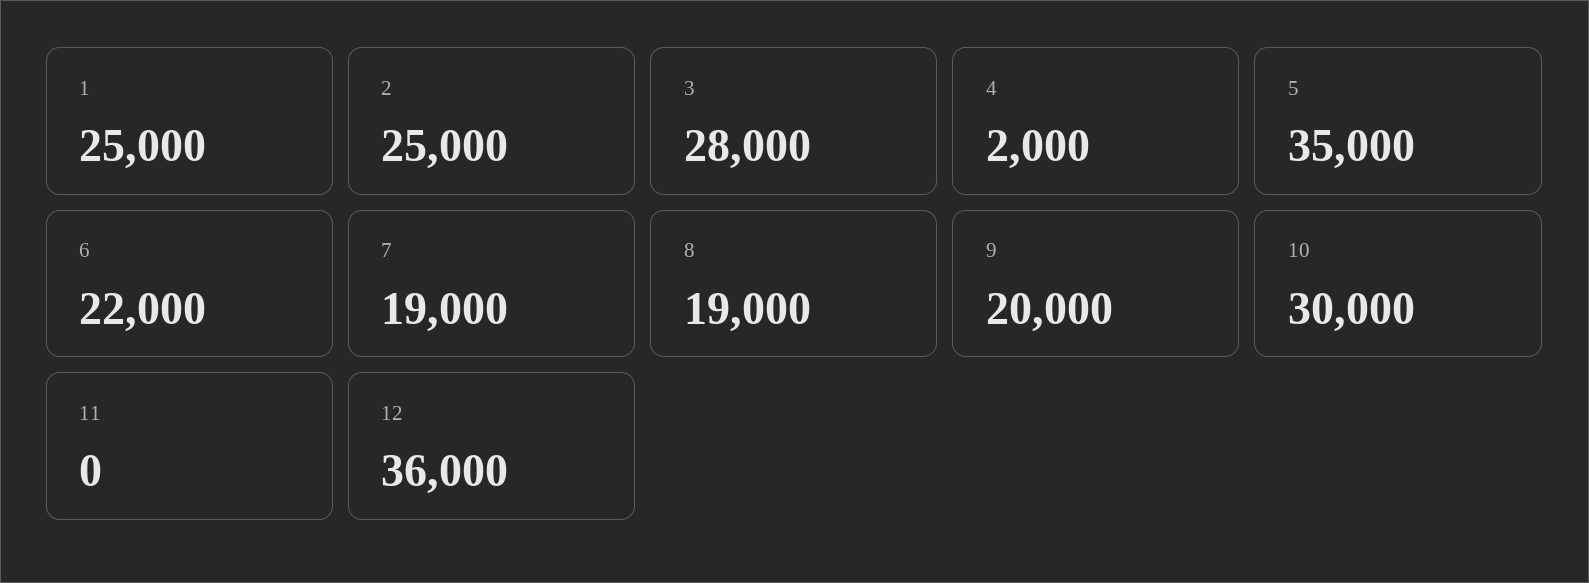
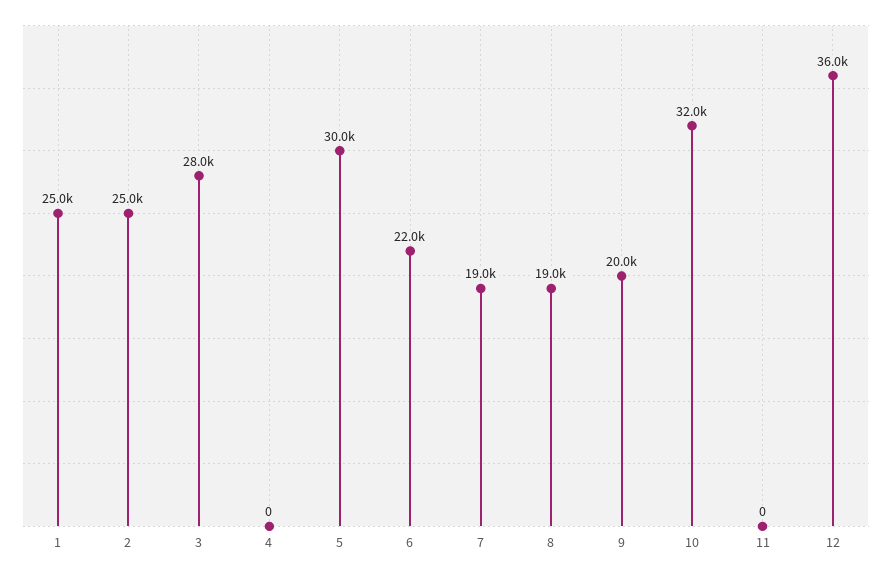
4: 2000 -> 0
5: 35000 -> 30000
10: 30000 -> 32000

